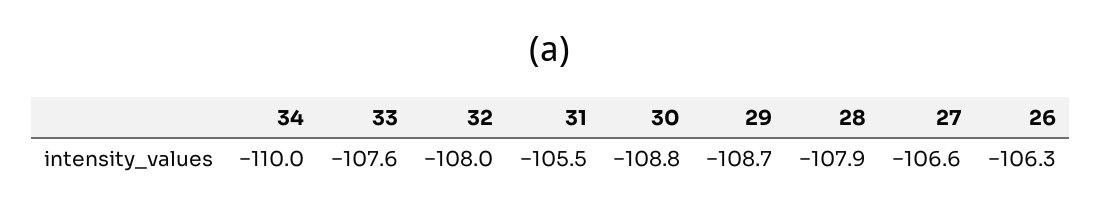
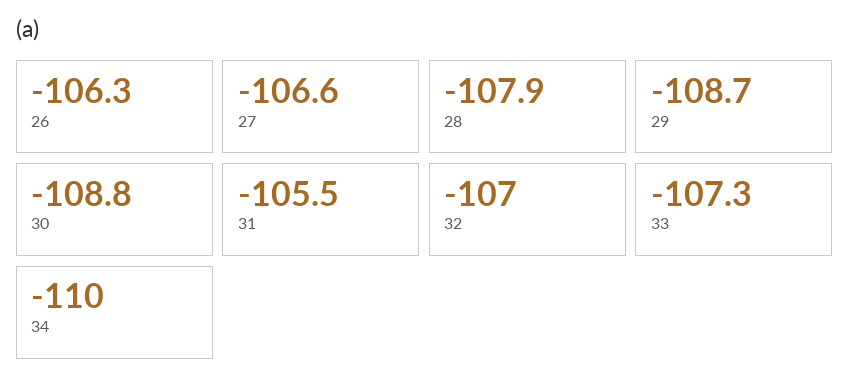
33: -107.6 -> -107.3
32: -108 -> -107

